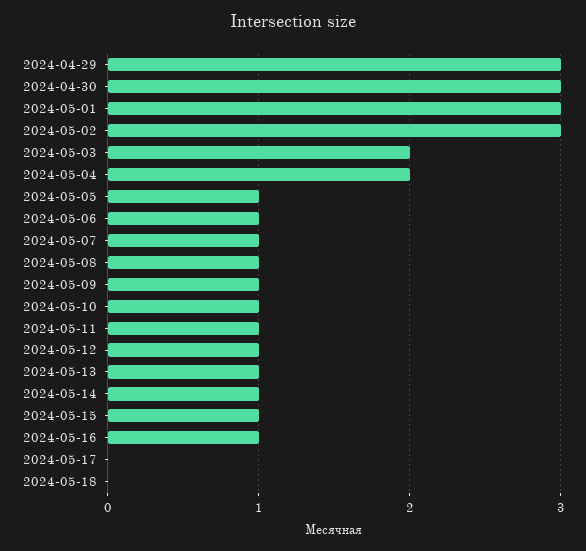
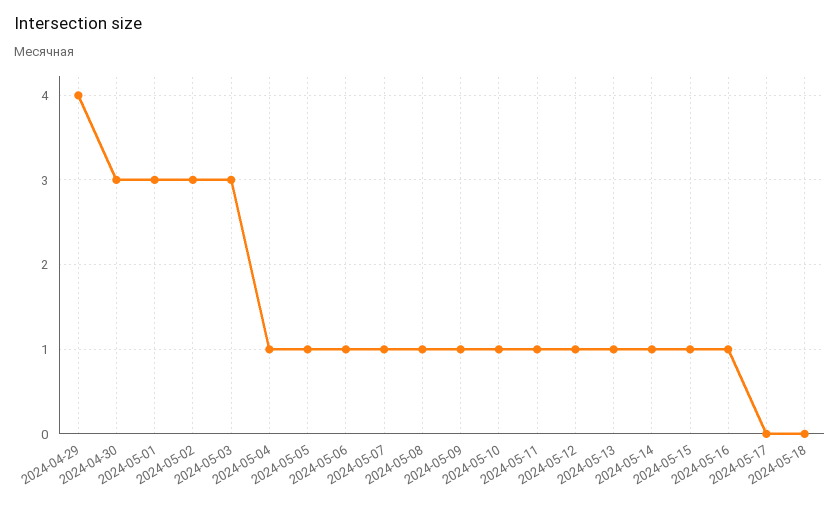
2024-04-29: 3 -> 4
2024-05-03: 2 -> 3
2024-05-04: 2 -> 1

